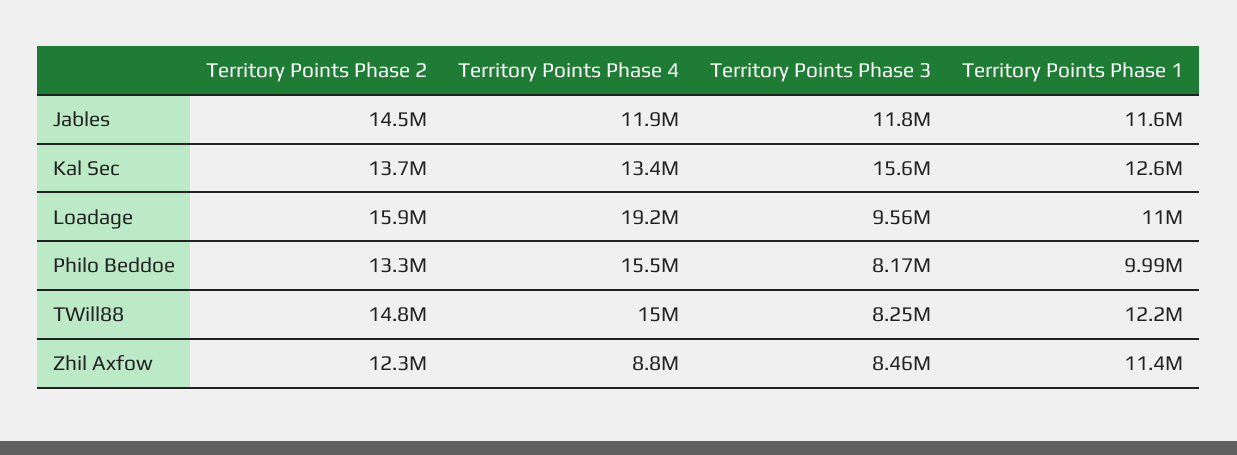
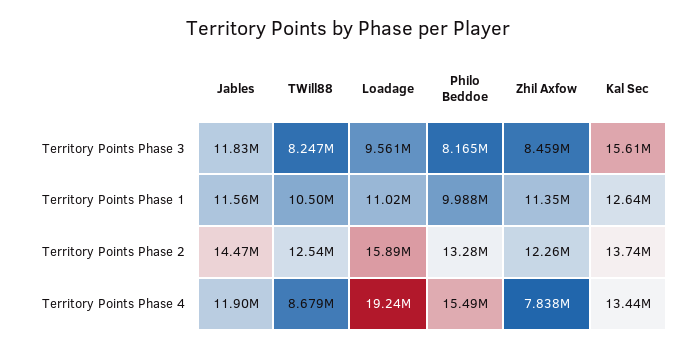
Territory Points Phase 2, TWill88: 14800000 -> 12540000
Territory Points Phase 4, TWill88: 15000000 -> 8679000
Territory Points Phase 1, TWill88: 12200000 -> 10500000
Territory Points Phase 4, Zhil Axfow: 8800000 -> 7838000

